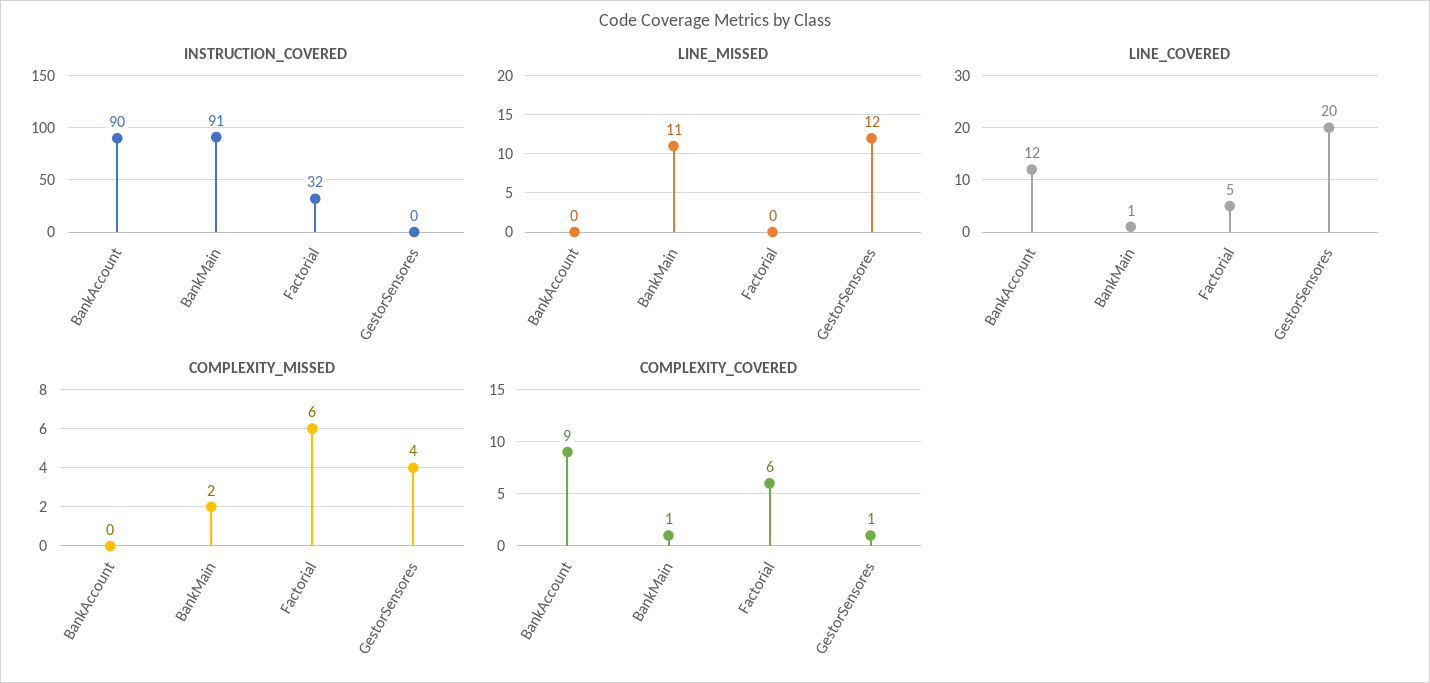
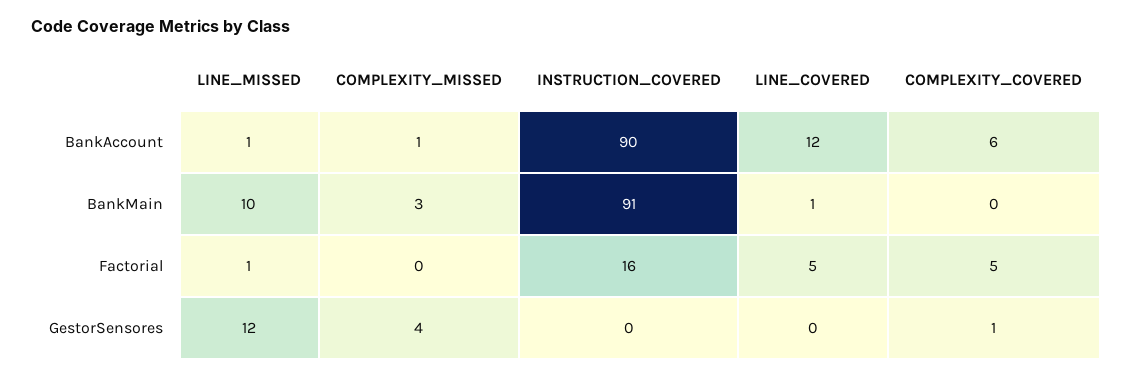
INSTRUCTION_COVERED, Factorial: 32 -> 16
LINE_MISSED, BankAccount: 0 -> 1
LINE_MISSED, BankMain: 11 -> 10
LINE_MISSED, Factorial: 0 -> 1
LINE_COVERED, GestorSensores: 20 -> 0
COMPLEXITY_MISSED, BankAccount: 0 -> 1
COMPLEXITY_MISSED, BankMain: 2 -> 3
COMPLEXITY_MISSED, Factorial: 6 -> 0
COMPLEXITY_COVERED, BankAccount: 9 -> 6
COMPLEXITY_COVERED, BankMain: 1 -> 0
COMPLEXITY_COVERED, Factorial: 6 -> 5

